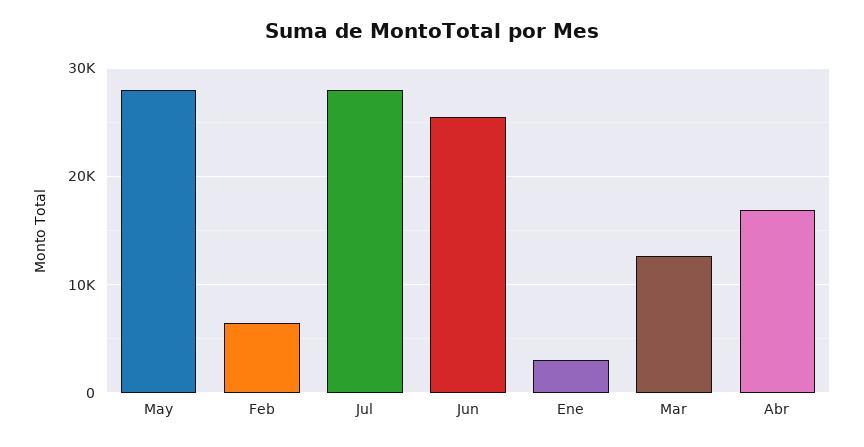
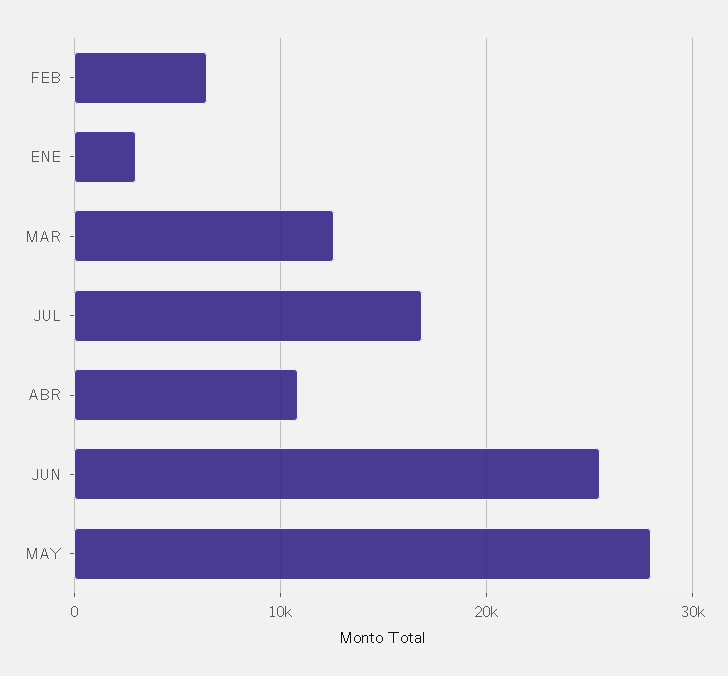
Jul: 28000 -> 17000
Abr: 17000 -> 11000

